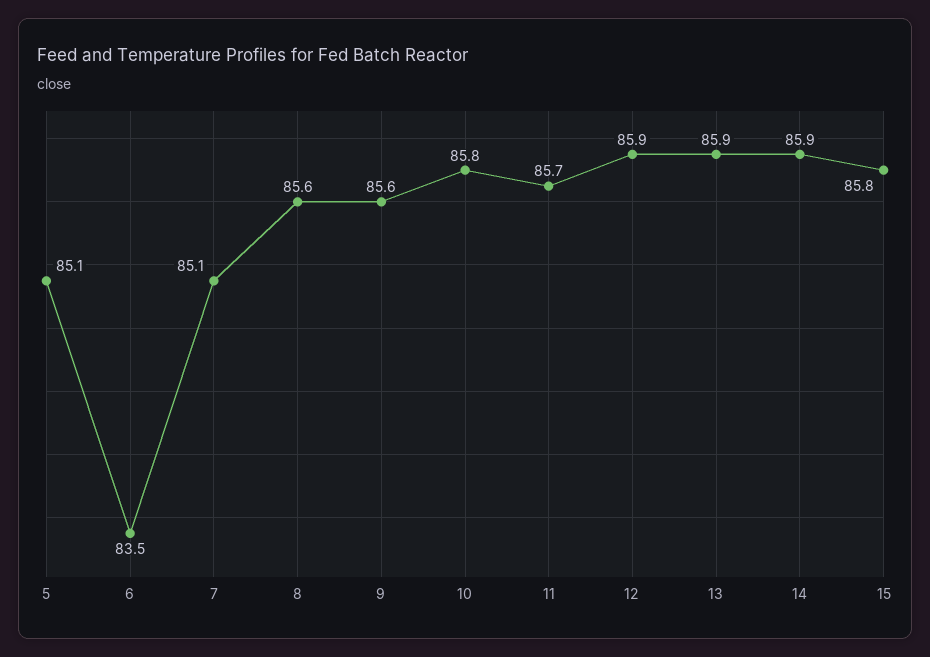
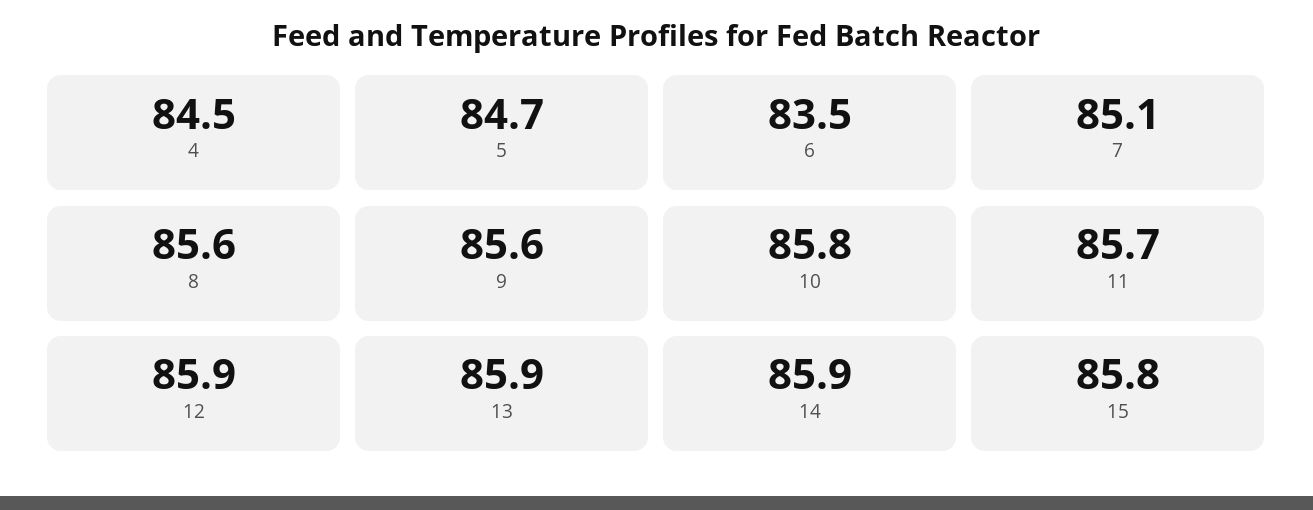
5: 85.1 -> 84.7
4: none -> 84.5

